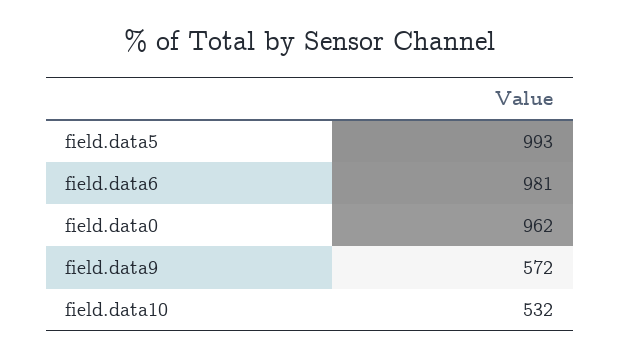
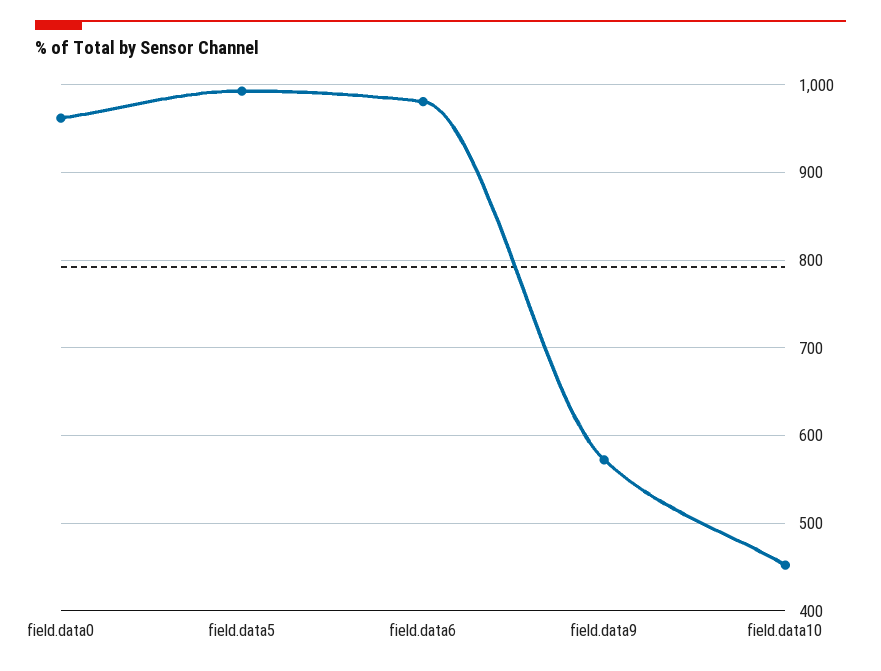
field.data10: 532 -> 450

